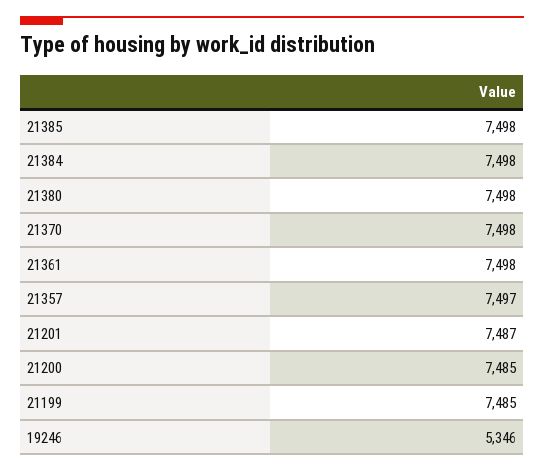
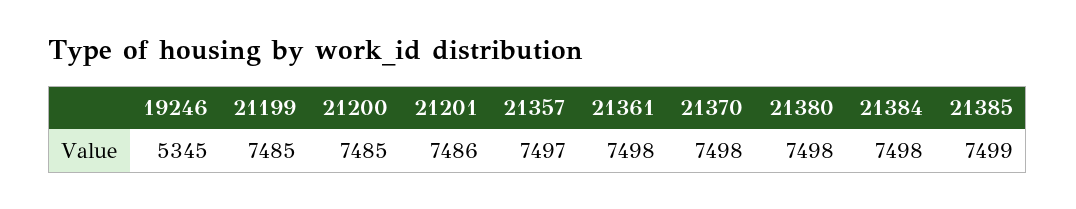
21385: 7498 -> 7499
21201: 7487 -> 7486
19246: 5346 -> 5345

